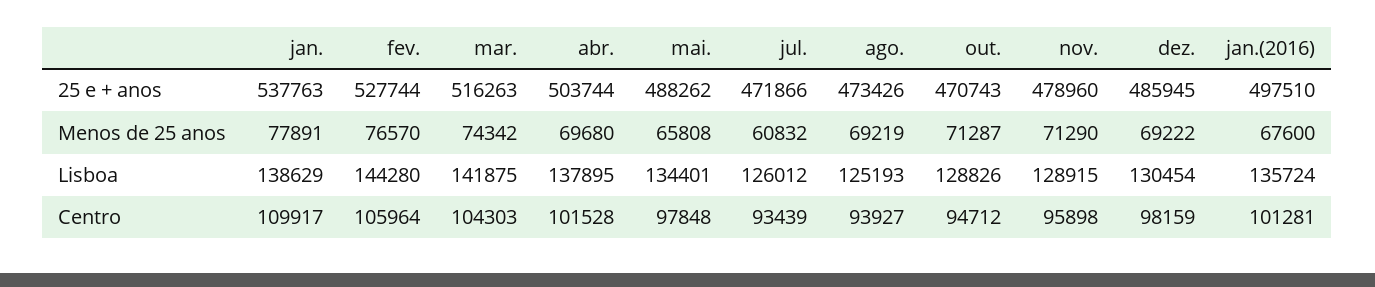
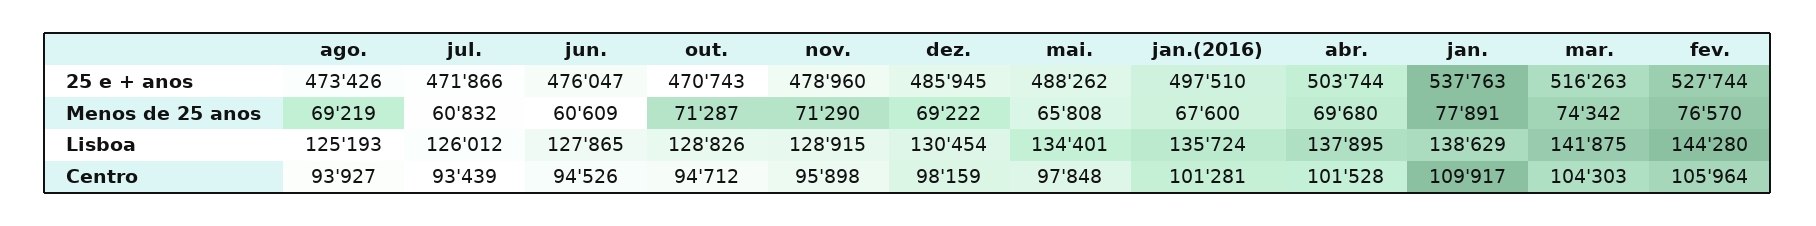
jun., 25 e + anos: none -> 476047
jun., Menos de 25 anos: none -> 60609
jun., Lisboa: none -> 127865
jun., Centro: none -> 94526

